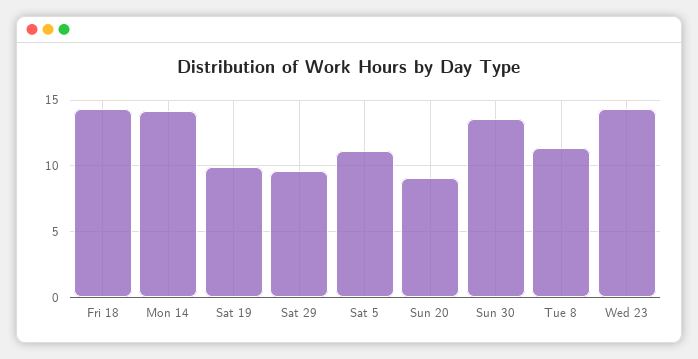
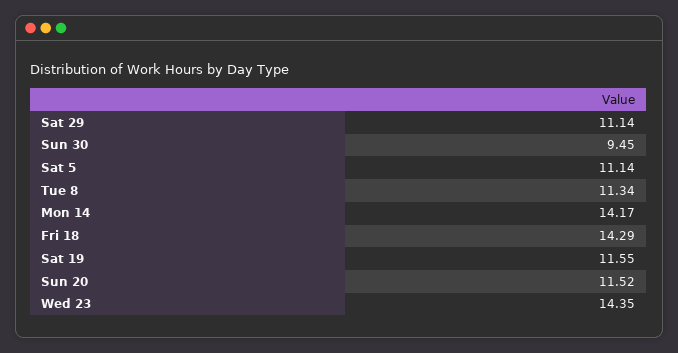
Sat 19: 10 -> 11.55
Sat 29: 9.5 -> 11.14
Sun 20: 9 -> 11.52
Sun 30: 13.5 -> 9.45

